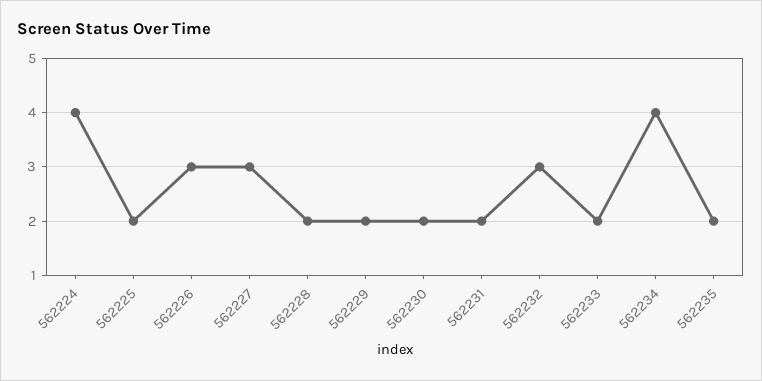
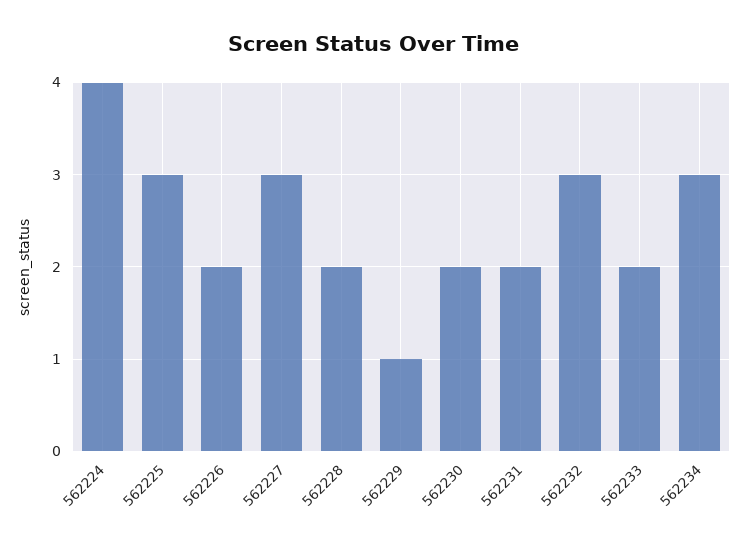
562225: 2 -> 3
562226: 3 -> 2
562229: 2 -> 1
562234: 4 -> 3
562235: 2 -> none

